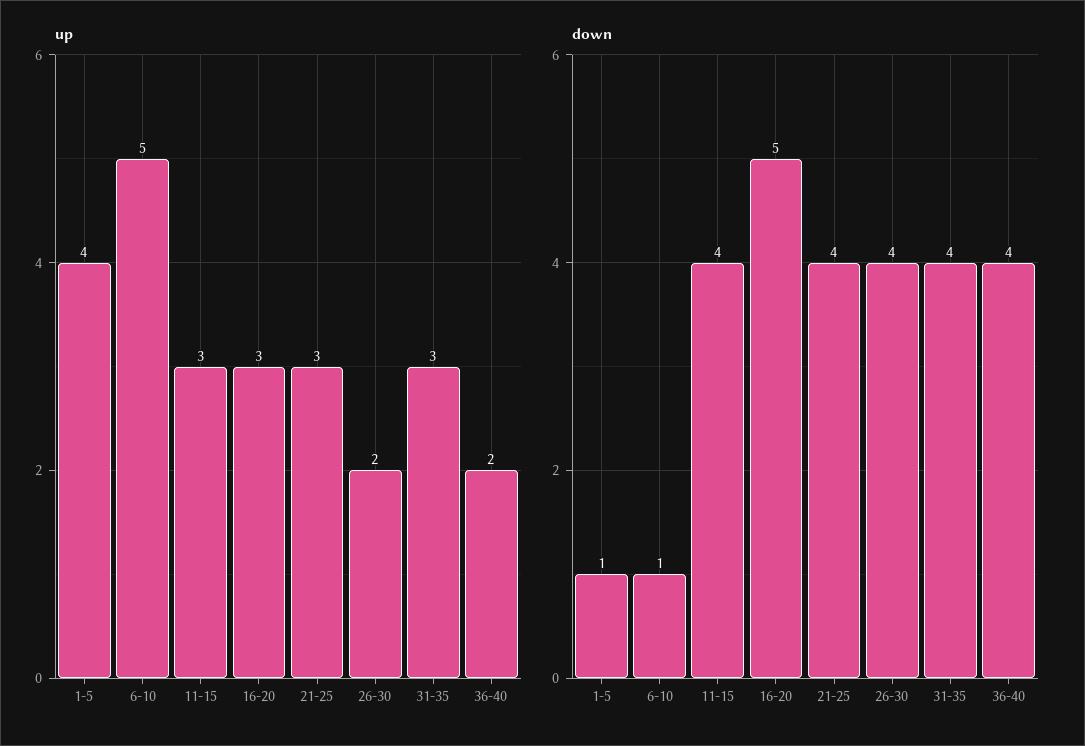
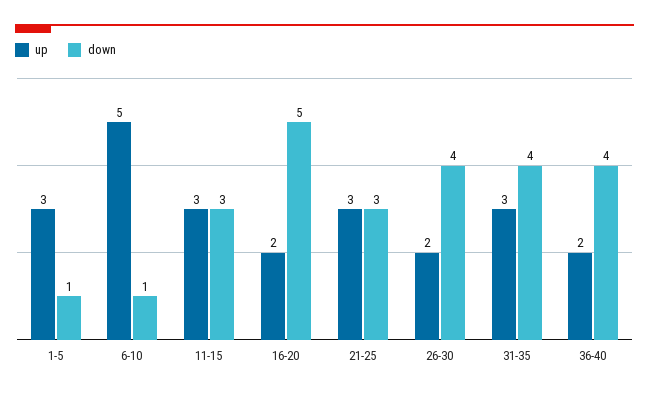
up, 1-5: 4 -> 3
up, 16-20: 3 -> 2
down, 11-15: 4 -> 3
down, 21-25: 4 -> 3

